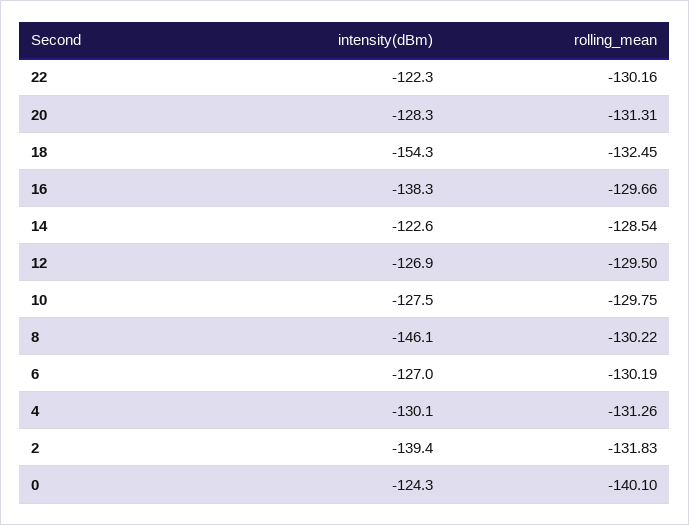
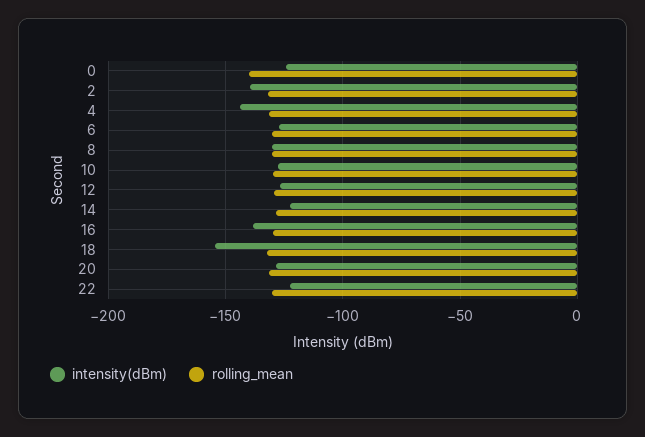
intensity(dBm), 8: -146.1 -> -130
intensity(dBm), 4: -130.1 -> -145

